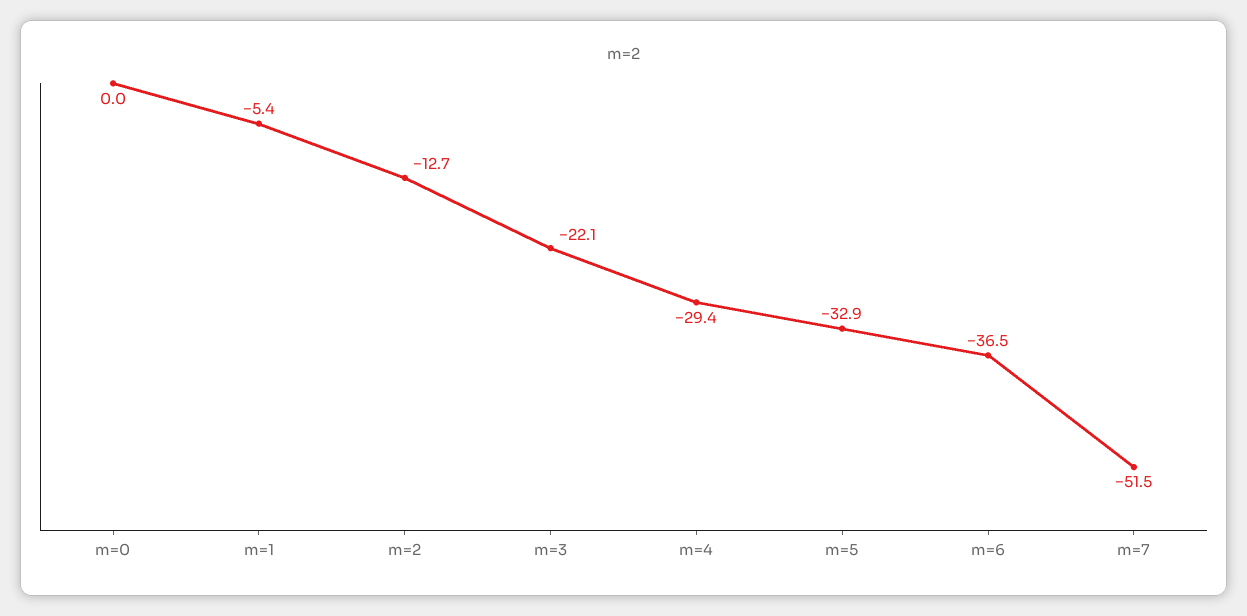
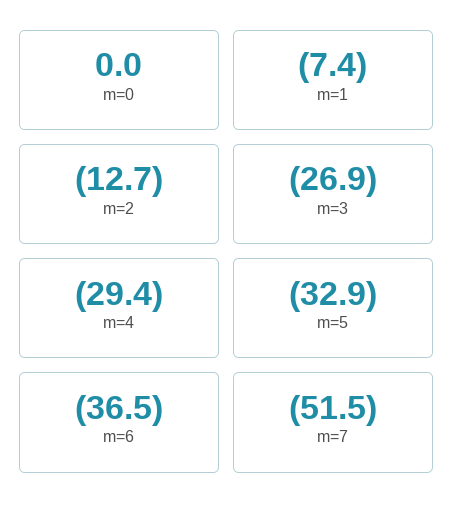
m=1: -5.4 -> -7.4
m=3: -22.1 -> -26.9

